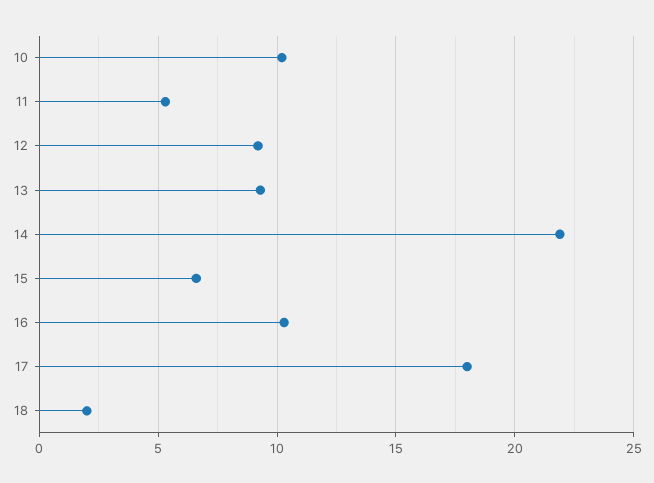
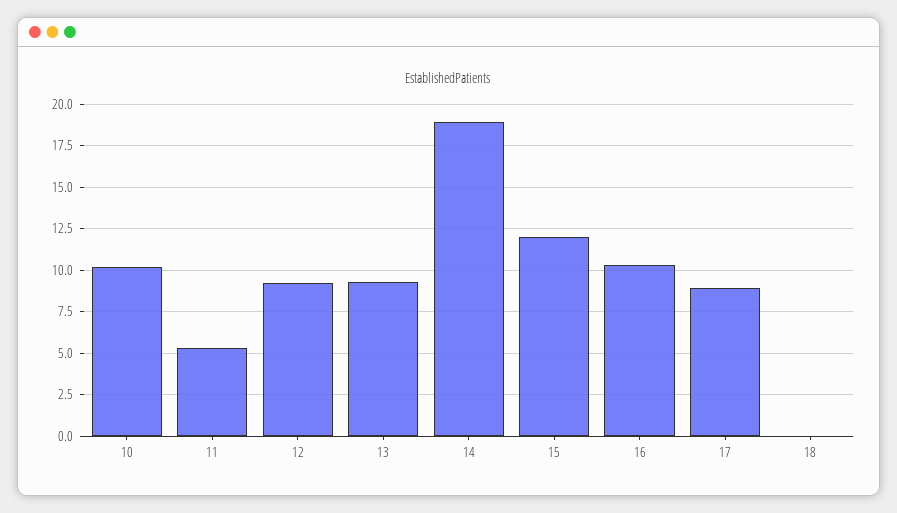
14: 22 -> 19
15: 6.5 -> 12
17: 18 -> 9
18: 2 -> 0

